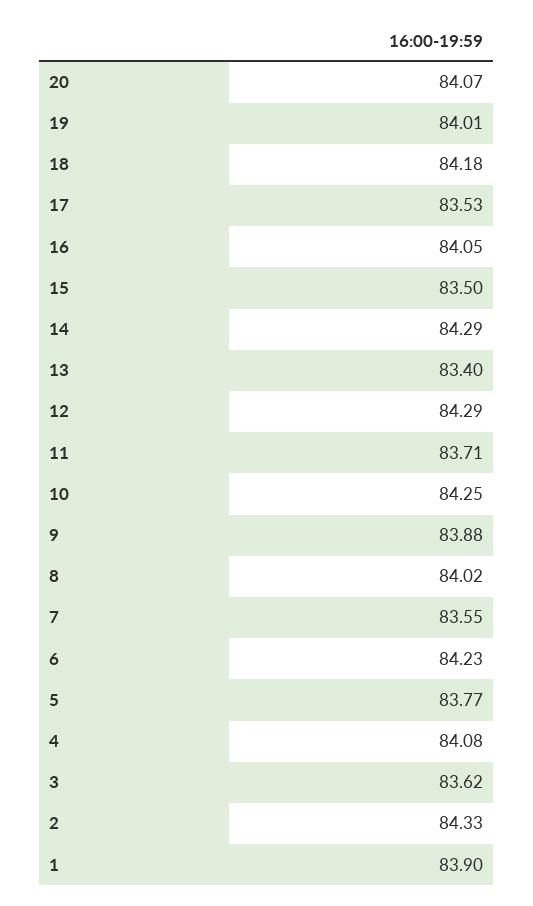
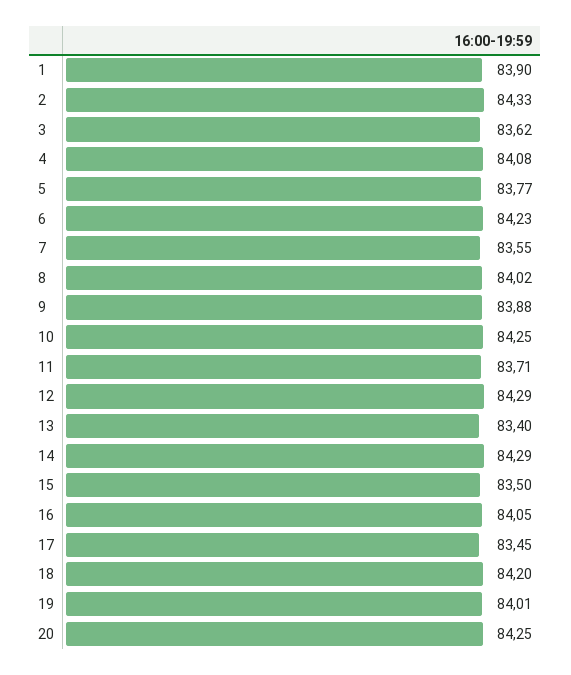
20: 84.07 -> 84.25
18: 84.18 -> 84.2
17: 83.53 -> 83.45

